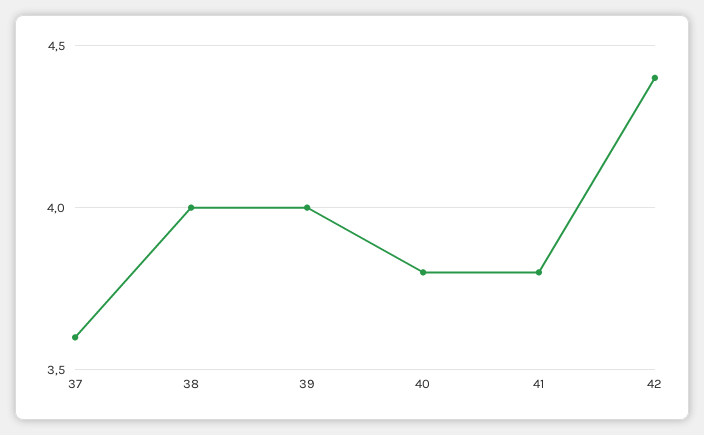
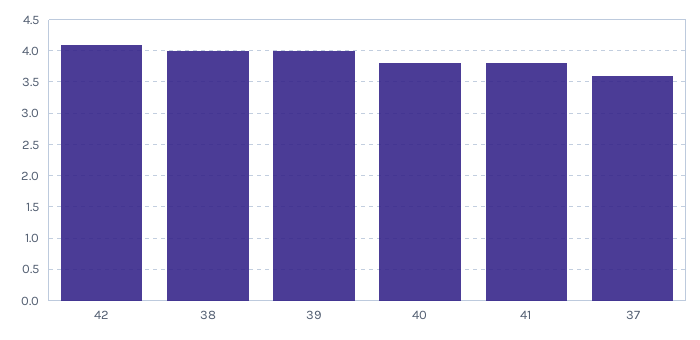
42: 4.4 -> 4.1

